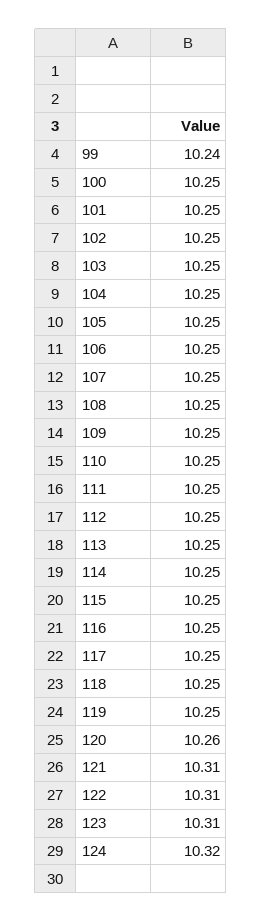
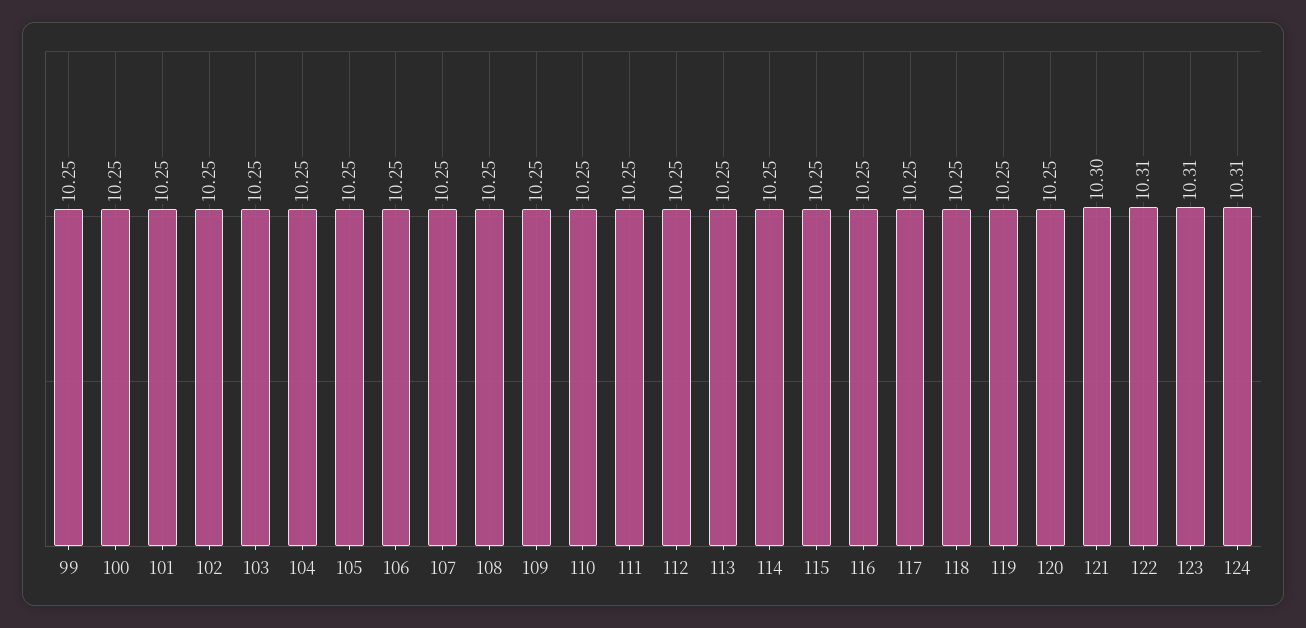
99: 10.24 -> 10.25
120: 10.26 -> 10.25
121: 10.31 -> 10.3
124: 10.32 -> 10.31

